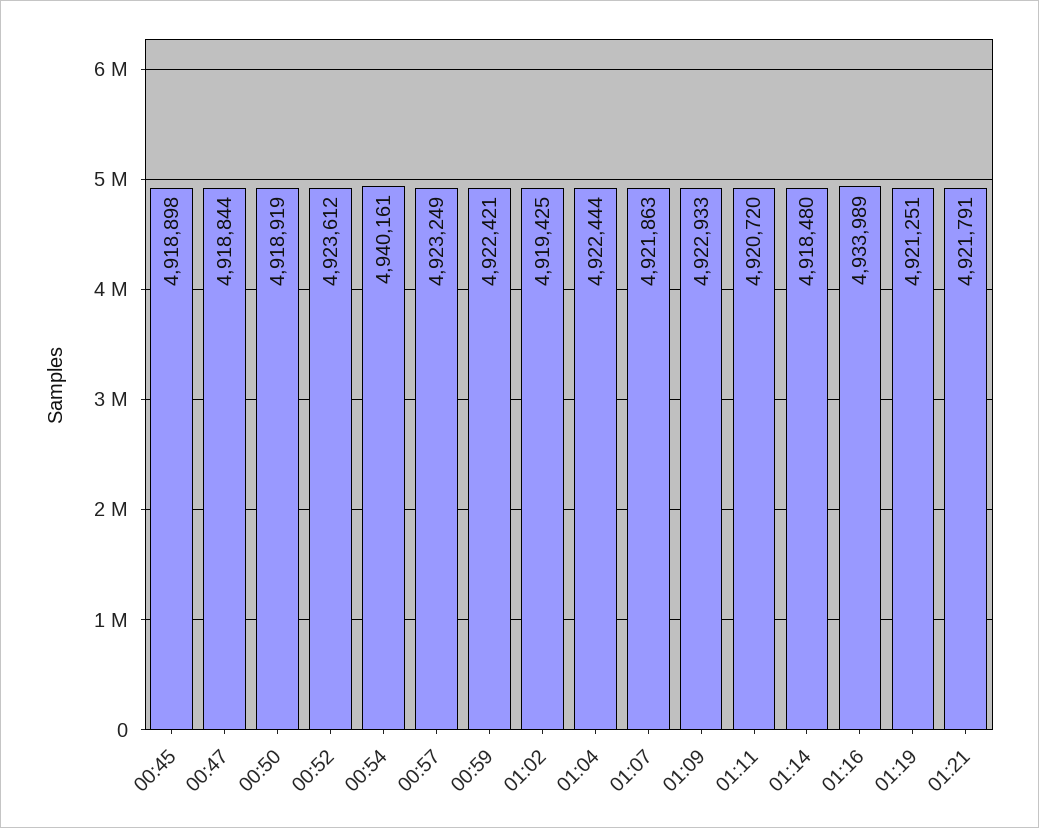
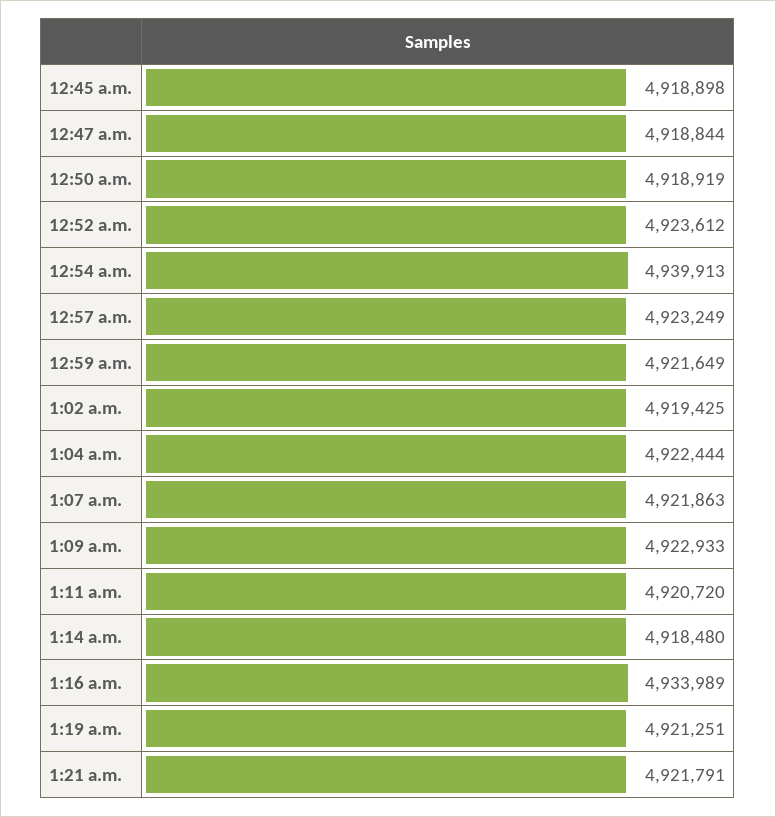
00:54: 4940161 -> 4939913
00:59: 4922421 -> 4921649

